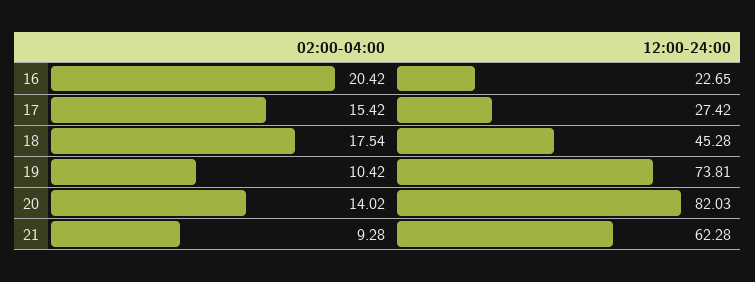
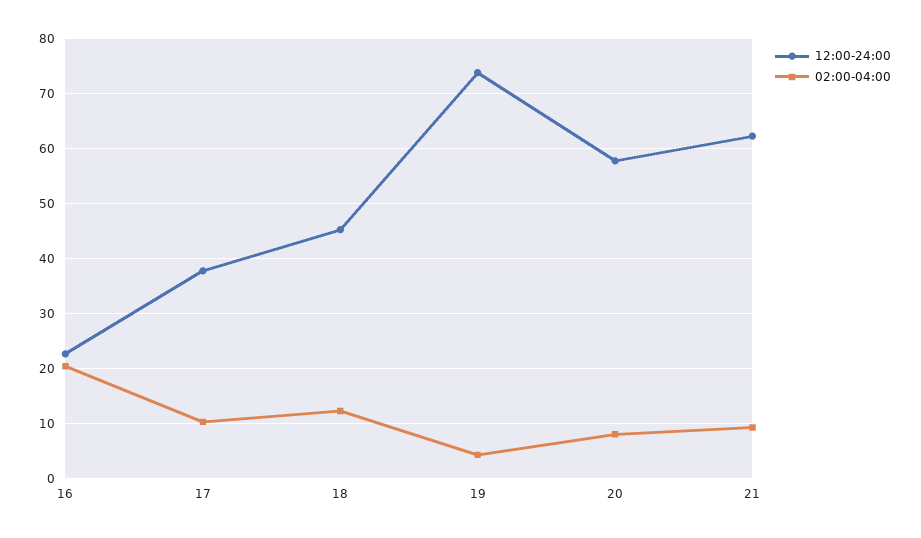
02:00-04:00, 17: 15.42 -> 10
12:00-24:00, 17: 27.42 -> 38
02:00-04:00, 18: 17.54 -> 12
02:00-04:00, 19: 10.42 -> 4
02:00-04:00, 20: 14.02 -> 8
12:00-24:00, 20: 82.03 -> 58

